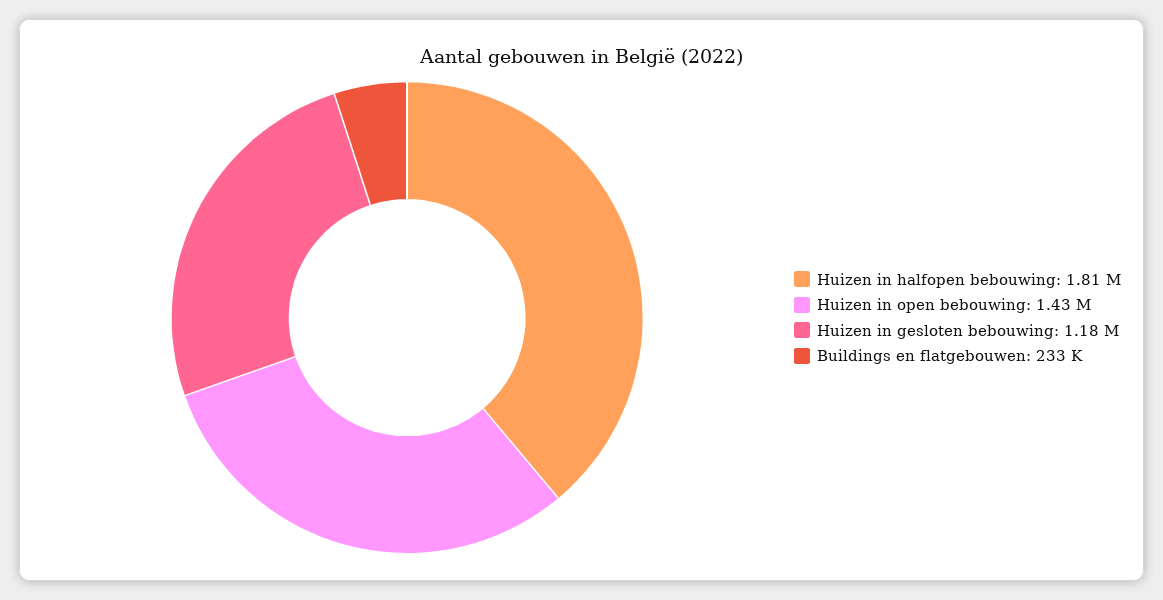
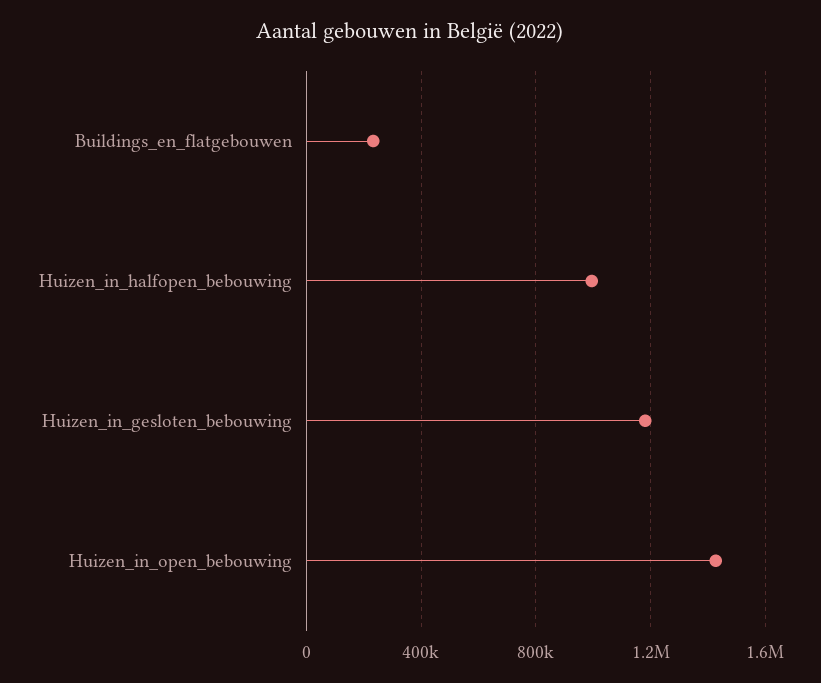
Huizen in halfopen bebouwing: 1810000 -> 1000000

